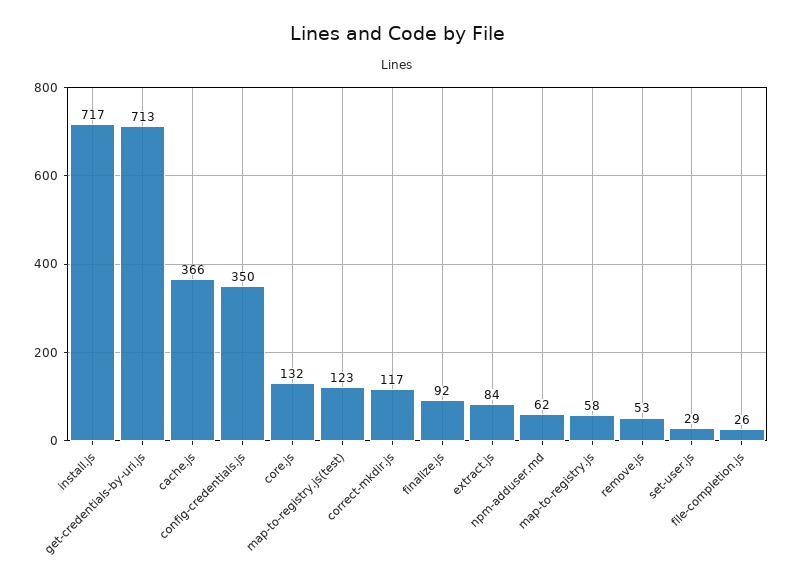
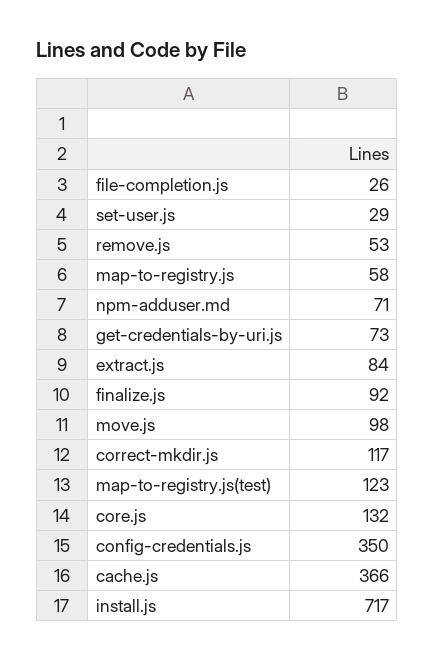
get-credentials-by-uri.js: 713 -> 73
npm-adduser.md: 62 -> 71
move.js: none -> 98

